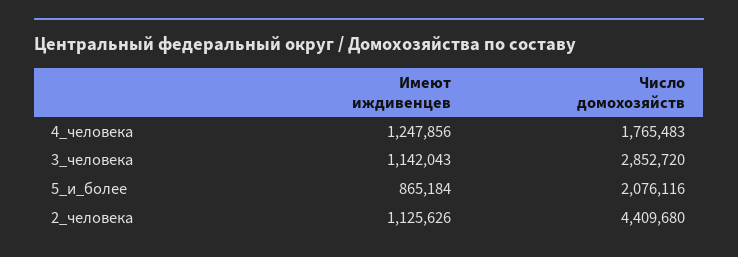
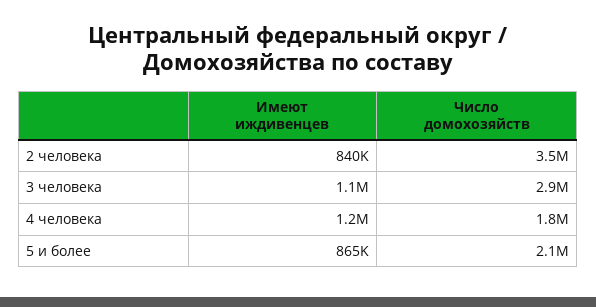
Имеют иждивенцев, 2_человека: 1125626 -> 840000
Число домохозяйств, 2_человека: 4409680 -> 3500000

